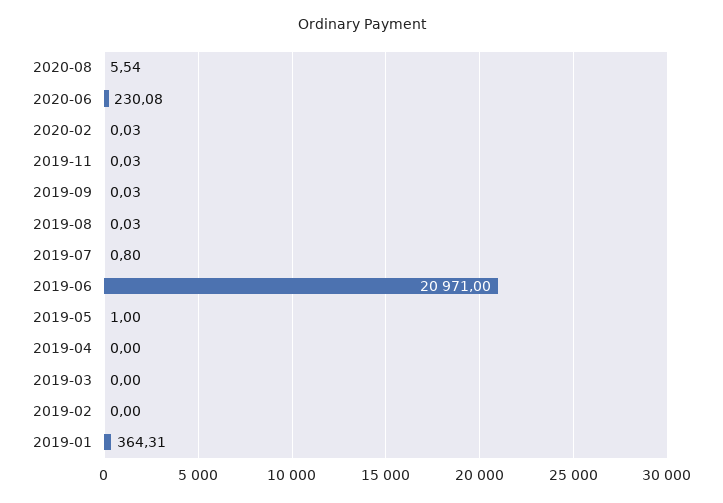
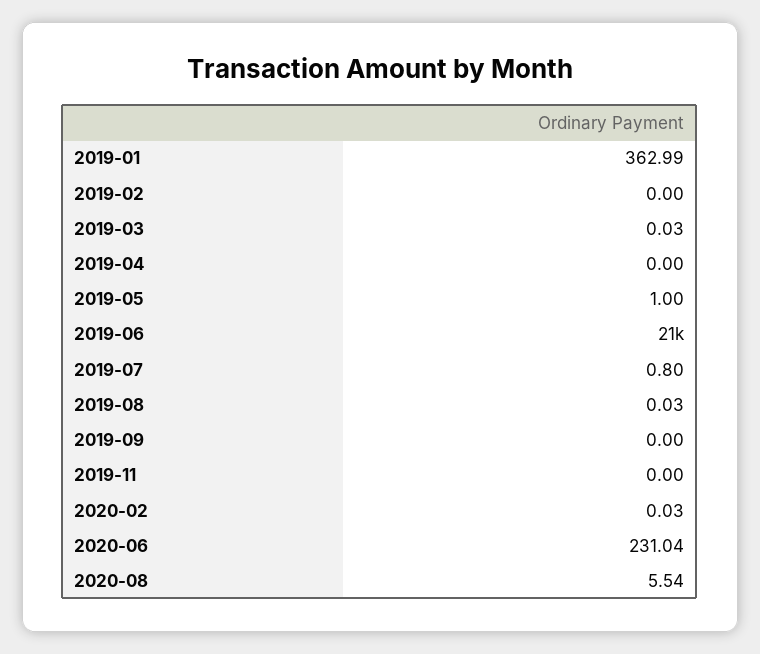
2020-06: 230.08 -> 231.04
2019-11: 0.03 -> 0
2019-09: 0.03 -> 0
2019-03: 0 -> 0.03
2019-01: 364.31 -> 362.99

